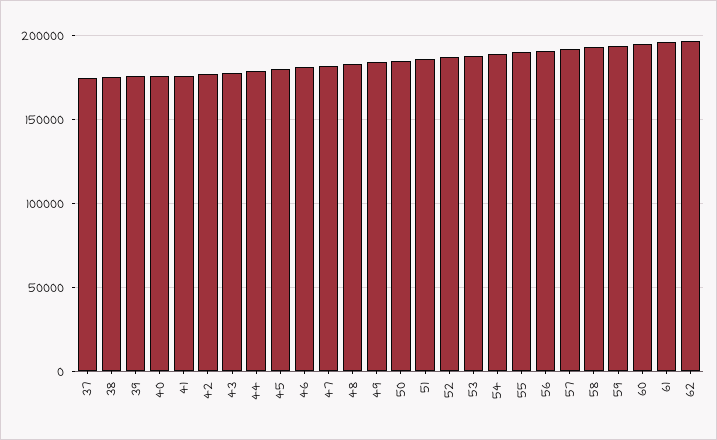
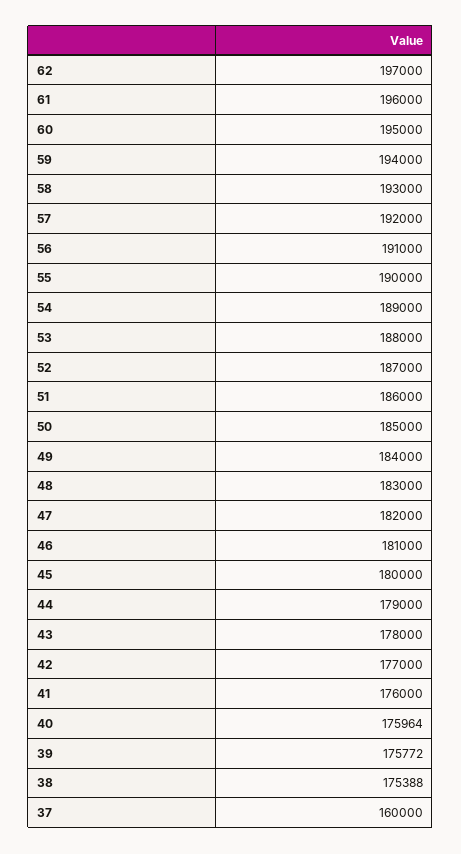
37: 175000 -> 160000

